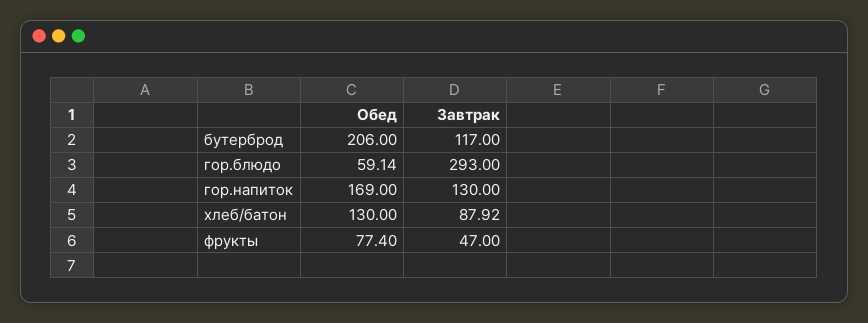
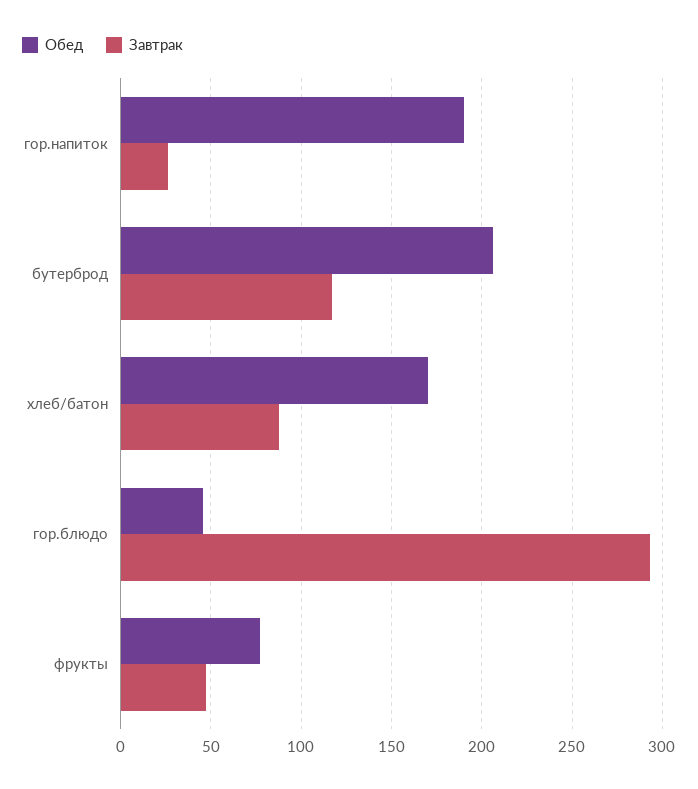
Обед, гор.блюдо: 59.14 -> 45
Обед, гор.напиток: 169 -> 190
Завтрак, гор.напиток: 130 -> 25
Обед, хлеб/батон: 130 -> 170

